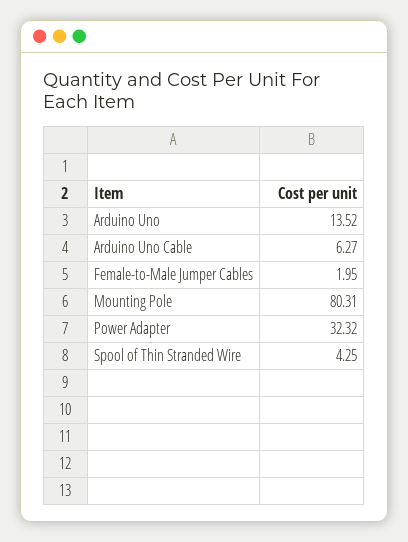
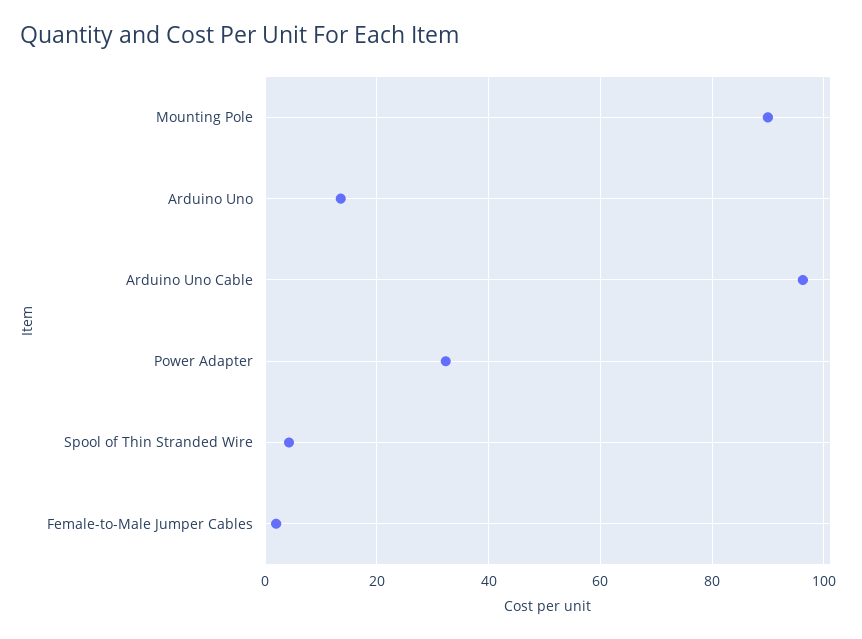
Arduino Uno Cable: 6.27 -> 96
Mounting Pole: 80.31 -> 90

